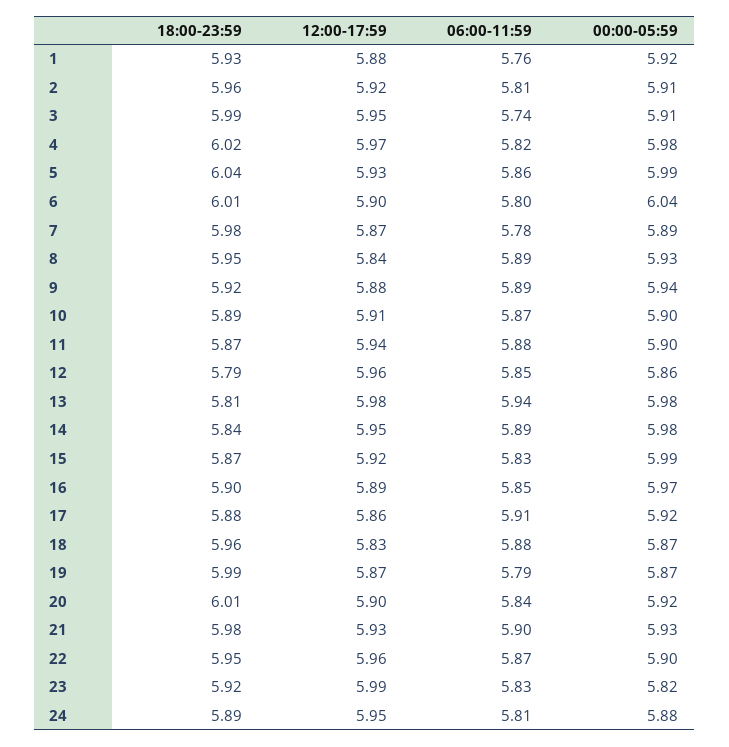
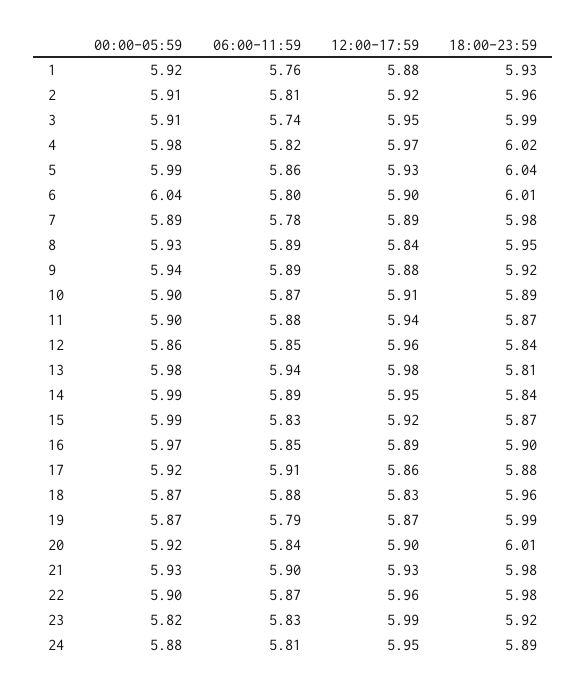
12:00-17:59, 7: 5.87 -> 5.89
18:00-23:59, 12: 5.79 -> 5.84
00:00-05:59, 14: 5.98 -> 5.99
18:00-23:59, 22: 5.95 -> 5.98

